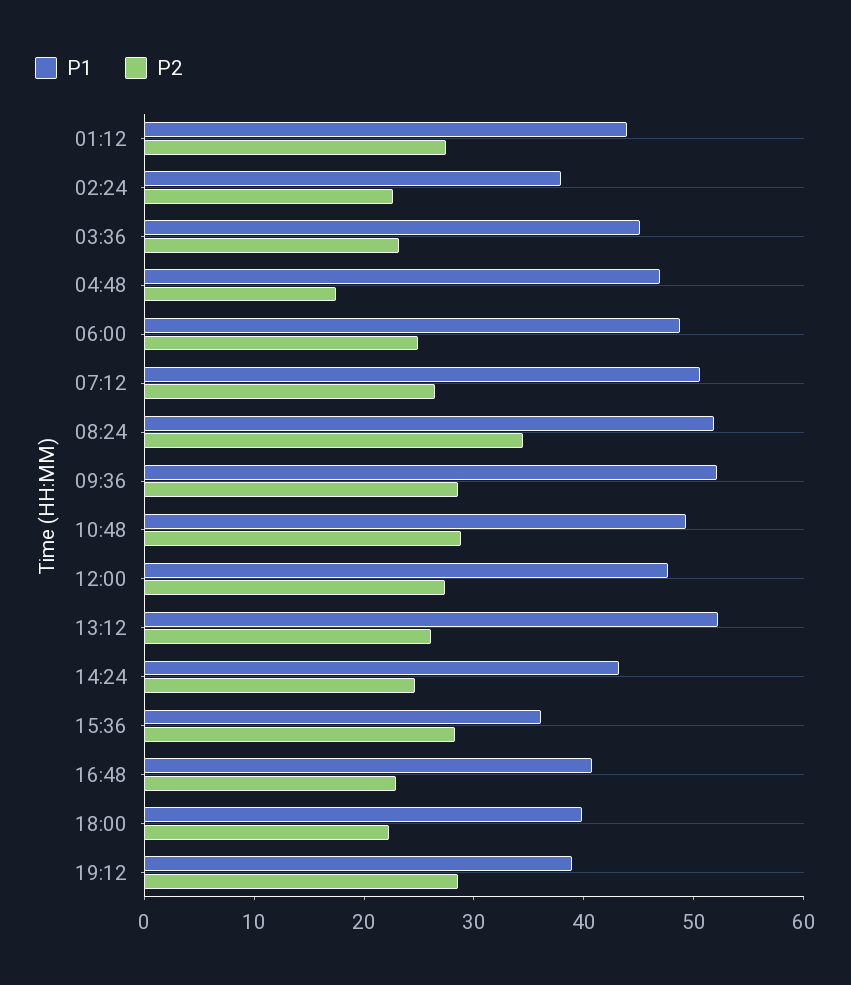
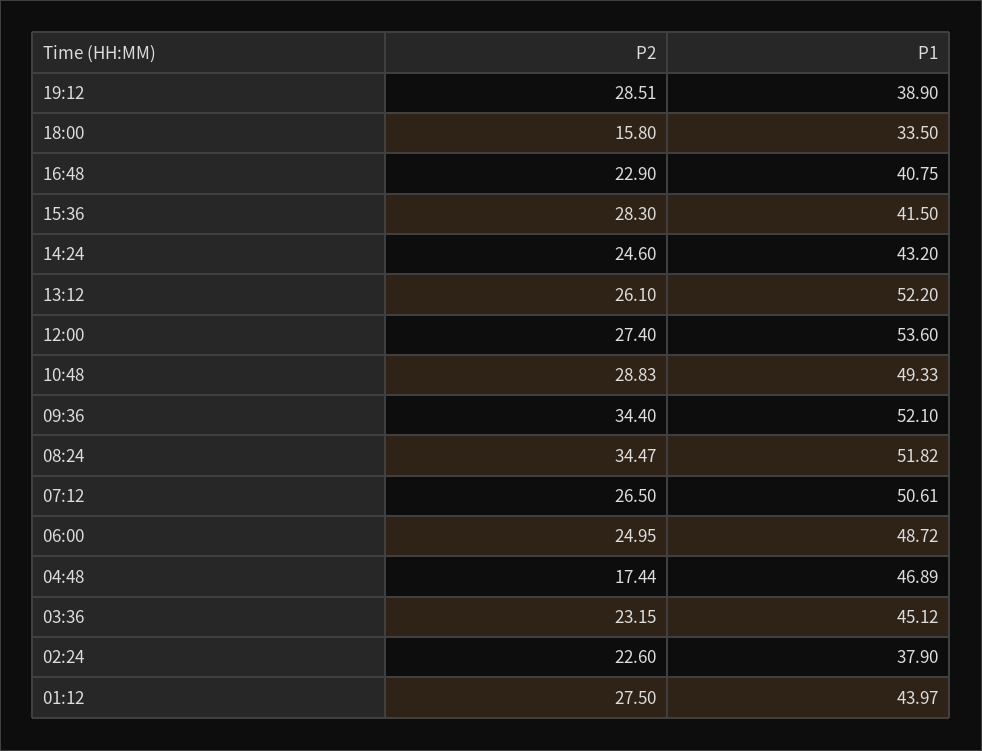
P2, 09:36: 28 -> 34.4
P1, 12:00: 48 -> 53.6
P1, 15:36: 36 -> 41.5
P1, 18:00: 40 -> 33.5
P2, 18:00: 22 -> 15.8

